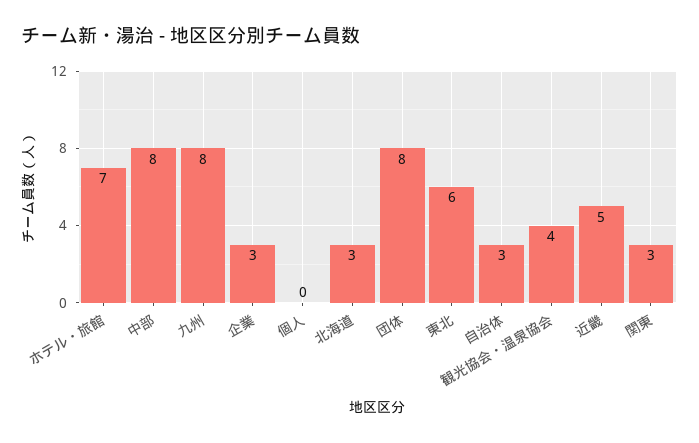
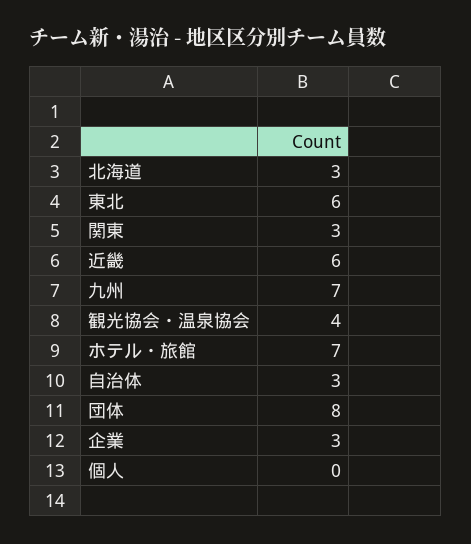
中部: 8 -> none
九州: 8 -> 7
近畿: 5 -> 6

